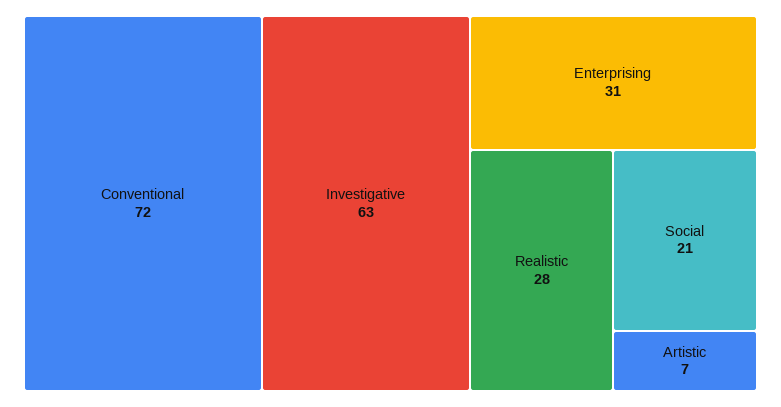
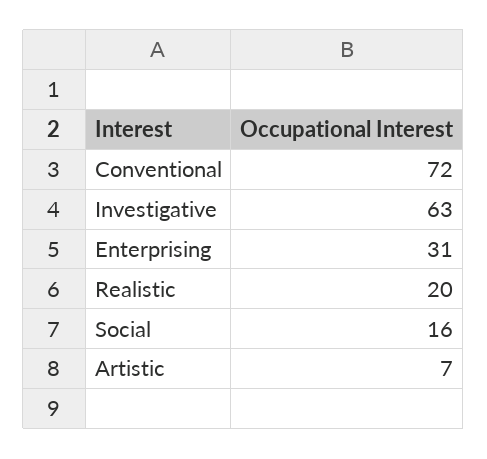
Realistic: 28 -> 20
Social: 21 -> 16

